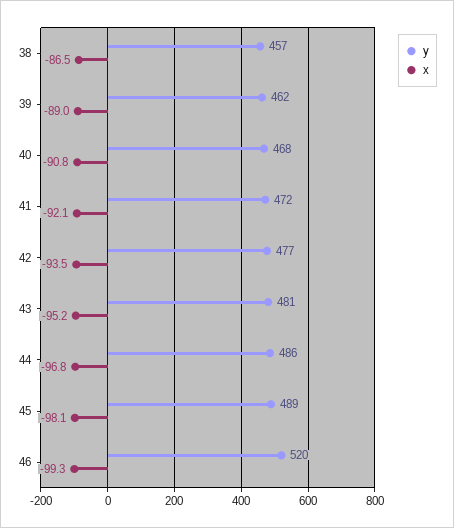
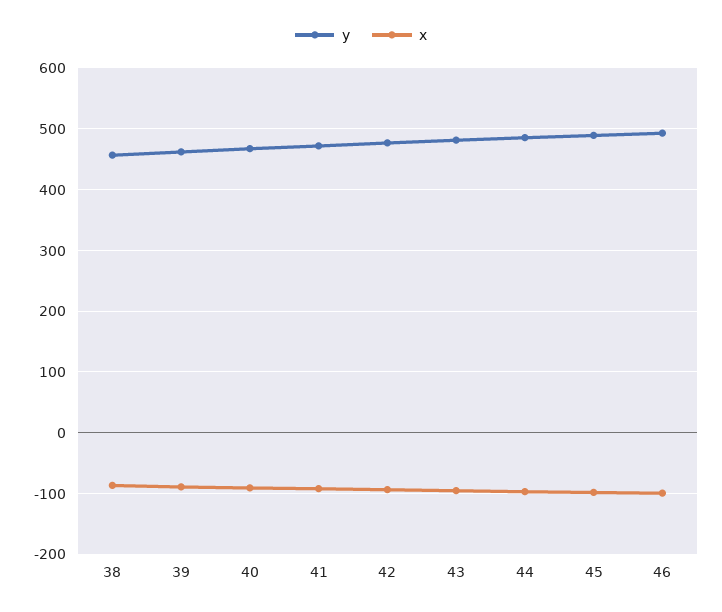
y, 46: 520 -> 490

